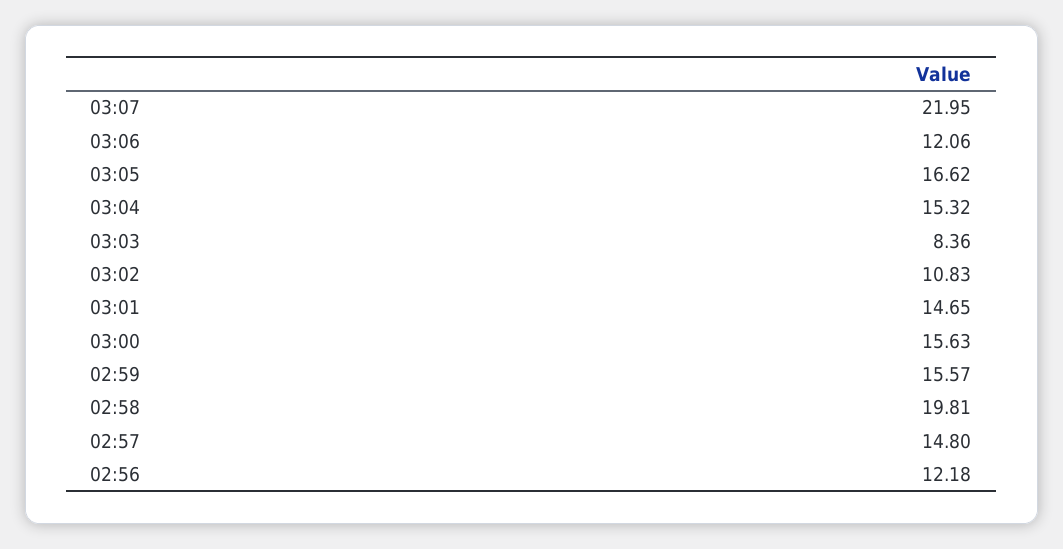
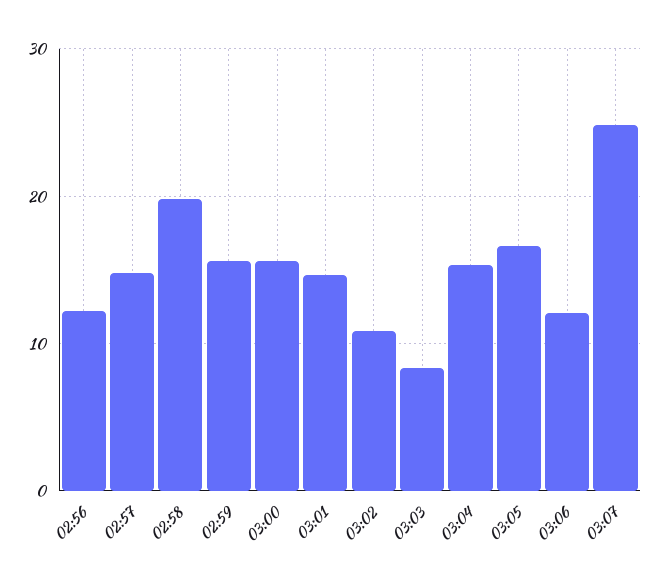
03:07: 21.95 -> 25

